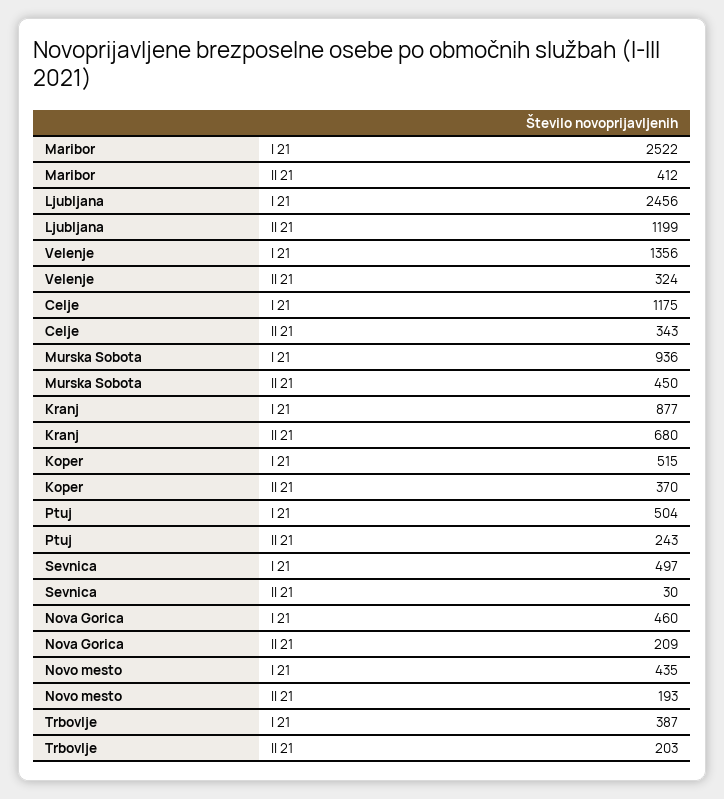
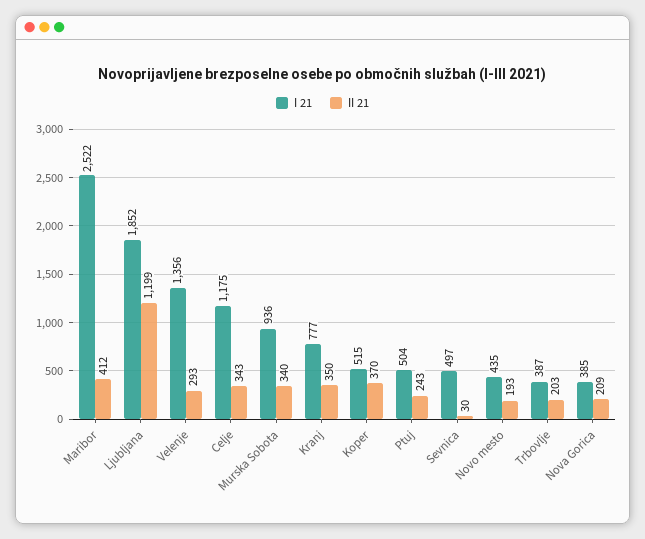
I 21, Ljubljana: 2456 -> 1852
II 21, Velenje: 324 -> 293
II 21, Murska Sobota: 450 -> 340
I 21, Kranj: 877 -> 777
II 21, Kranj: 680 -> 350
I 21, Nova Gorica: 460 -> 385

